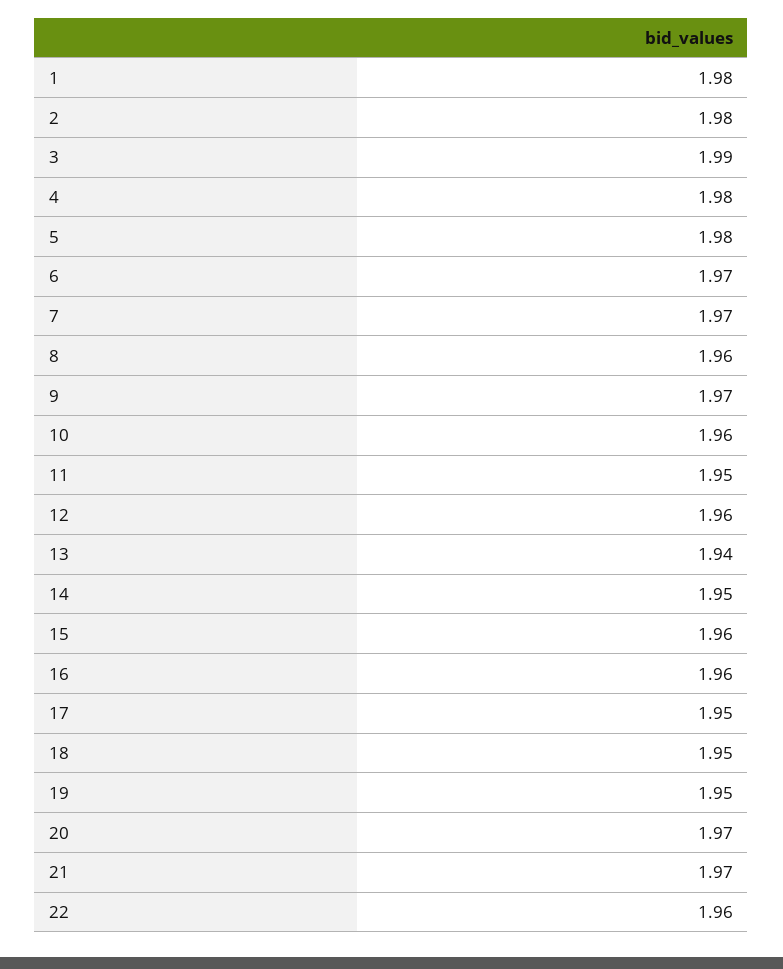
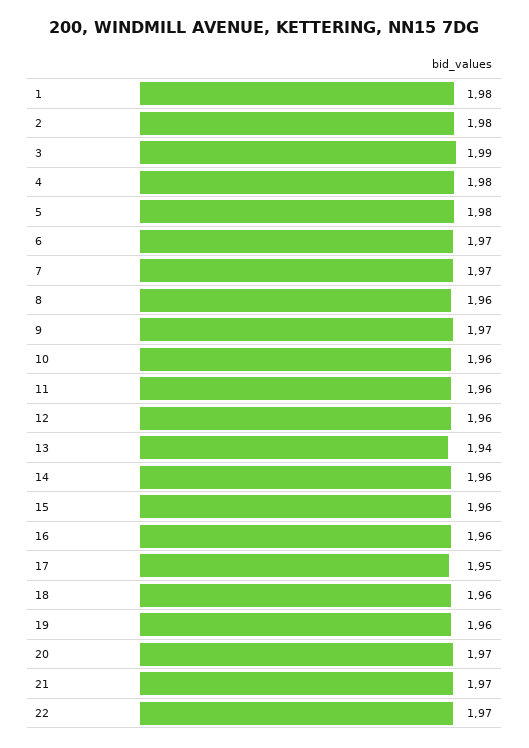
11: 1.95 -> 1.96
14: 1.95 -> 1.96
18: 1.95 -> 1.96
19: 1.95 -> 1.96
22: 1.96 -> 1.97

